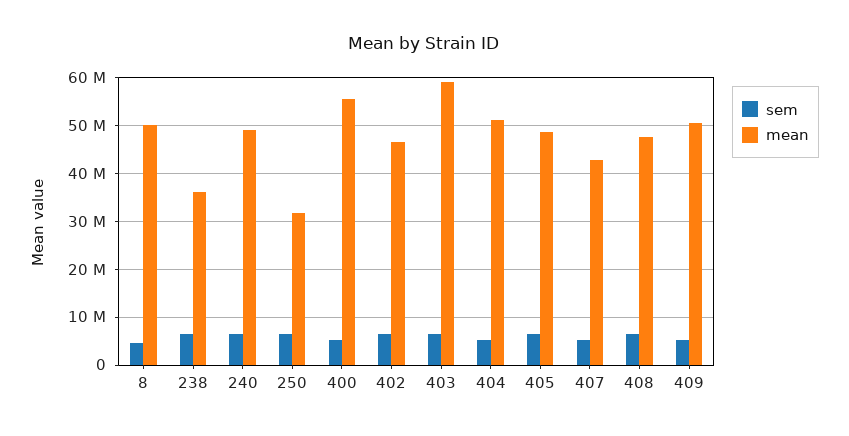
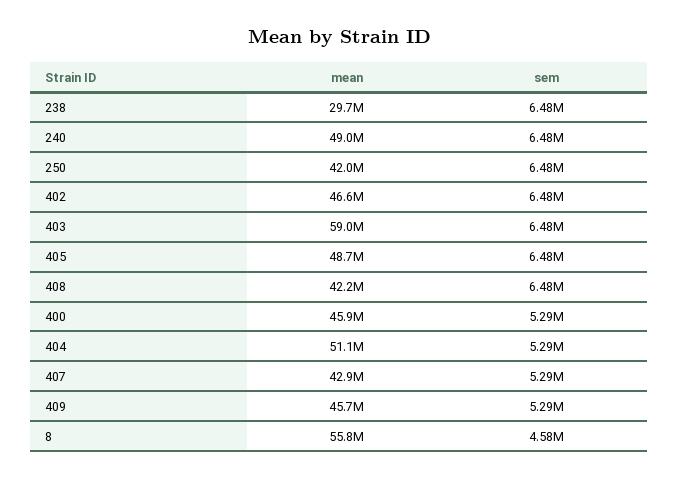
mean, 8: 50000000 -> 55800000
mean, 238: 36000000 -> 29700000
mean, 250: 32000000 -> 42000000
mean, 400: 56000000 -> 45900000
mean, 408: 48000000 -> 42200000
mean, 409: 50000000 -> 45700000

